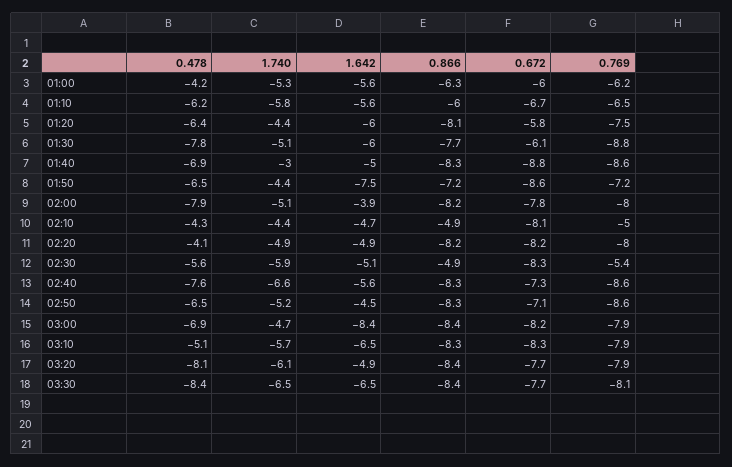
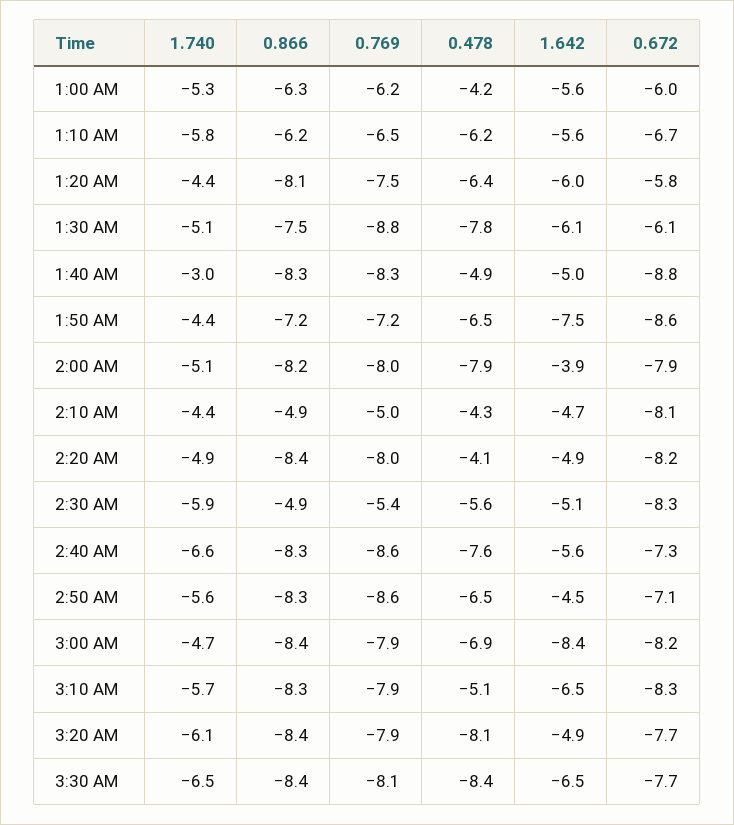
0.866, 01:10: -6 -> -6.2
1.642, 01:30: -6 -> -6.1
0.866, 01:30: -7.7 -> -7.5
0.478, 01:40: -6.9 -> -4.9
0.769, 01:40: -8.6 -> -8.3
0.672, 02:00: -7.8 -> -7.9
0.866, 02:20: -8.2 -> -8.4
1.740, 02:50: -5.2 -> -5.6

